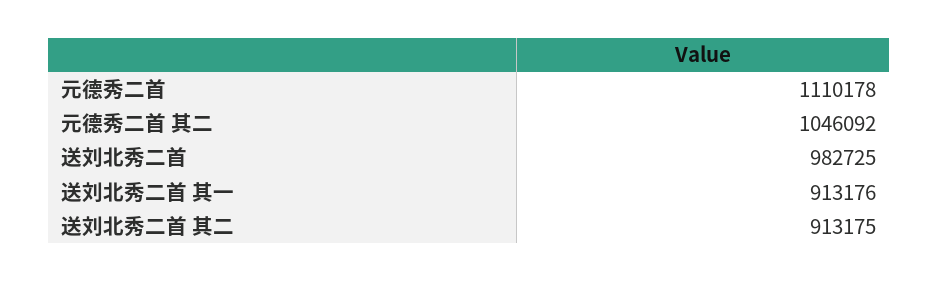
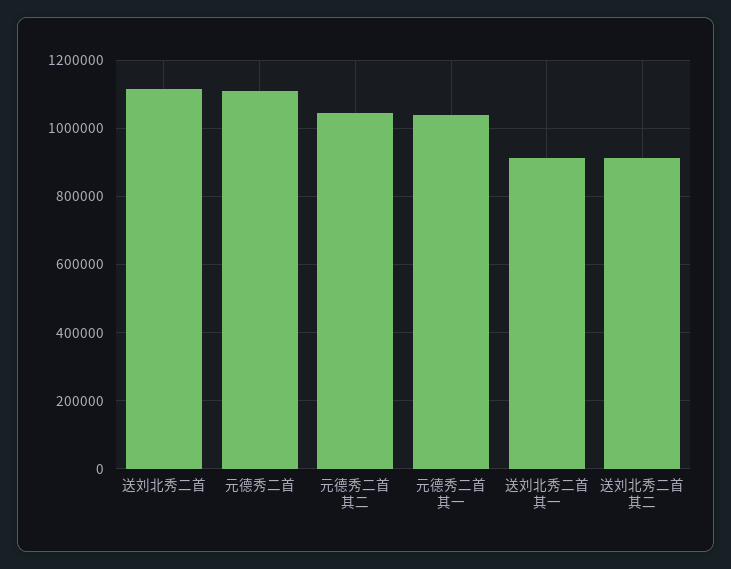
送刘北秀二首: 982725 -> 1120000
元德秀二首 其一: none -> 1040000

